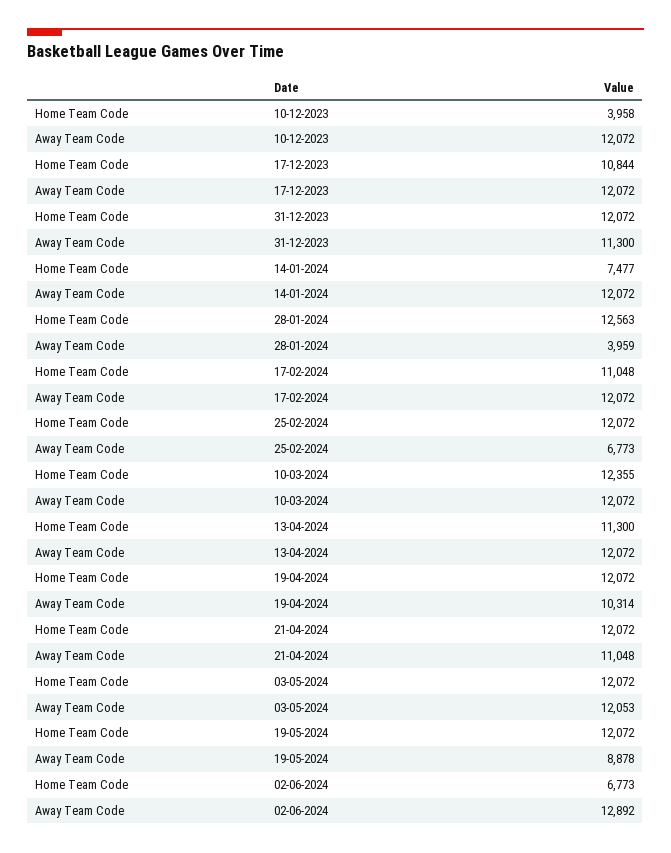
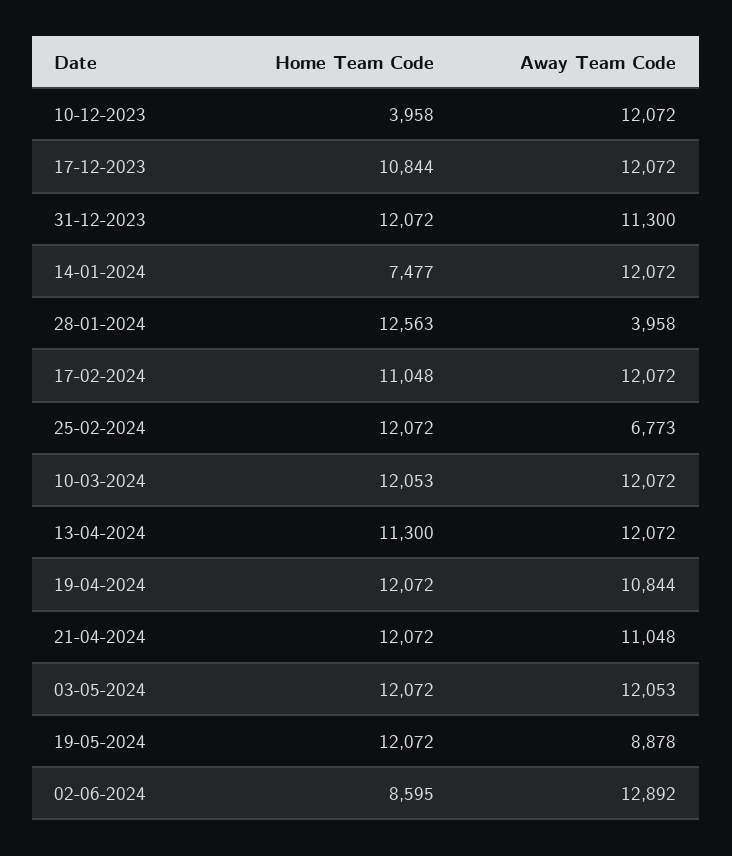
Away Team Code, 28-01-2024: 3959 -> 3958
Home Team Code, 10-03-2024: 12355 -> 12053
Away Team Code, 19-04-2024: 10314 -> 10844
Home Team Code, 02-06-2024: 6773 -> 8595

